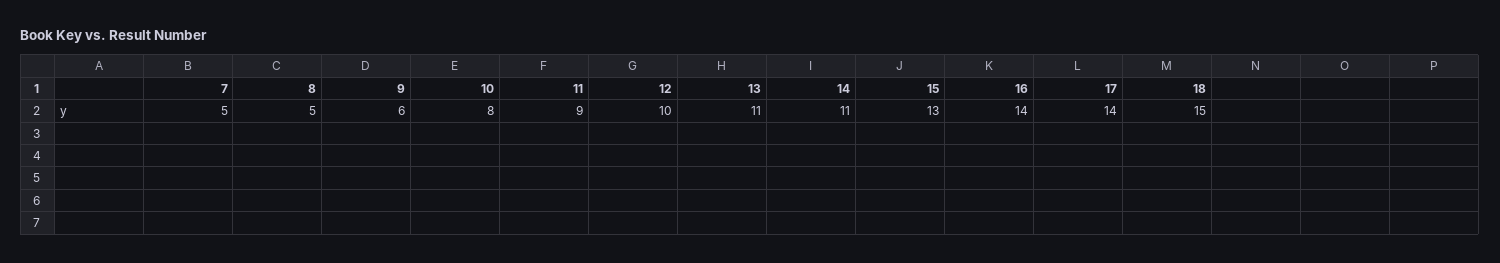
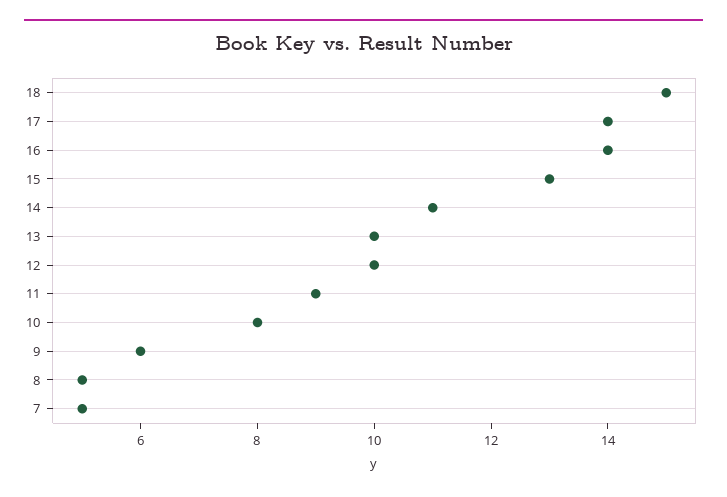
13: 11 -> 10

